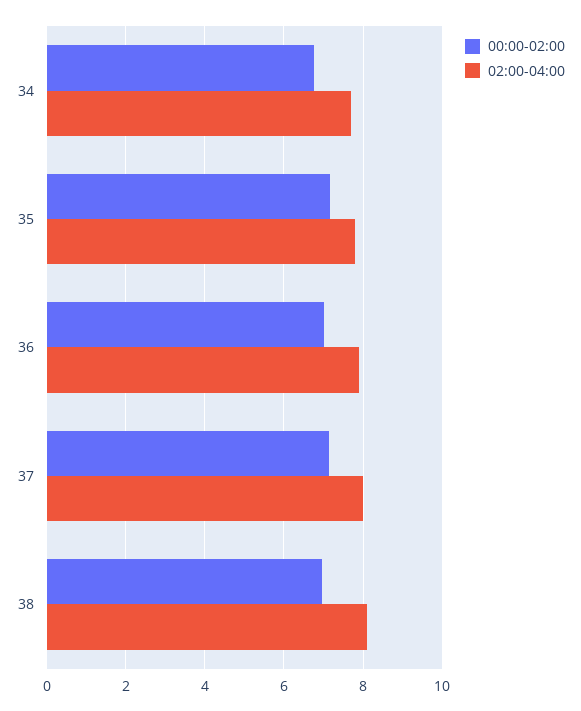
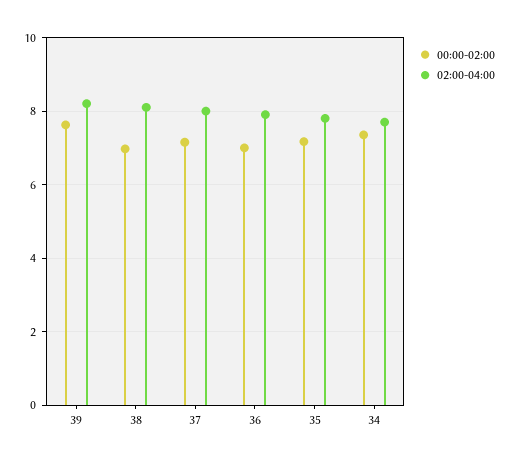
00:00-02:00, 34: 6.8 -> 7.4
00:00-02:00, 39: none -> 7.6
02:00-04:00, 39: none -> 8.2

